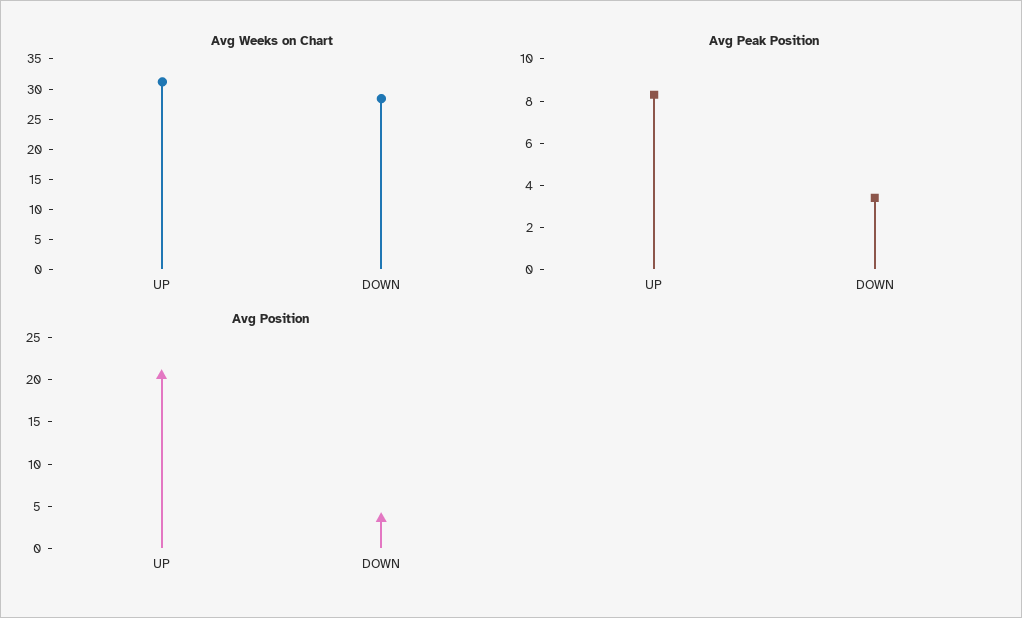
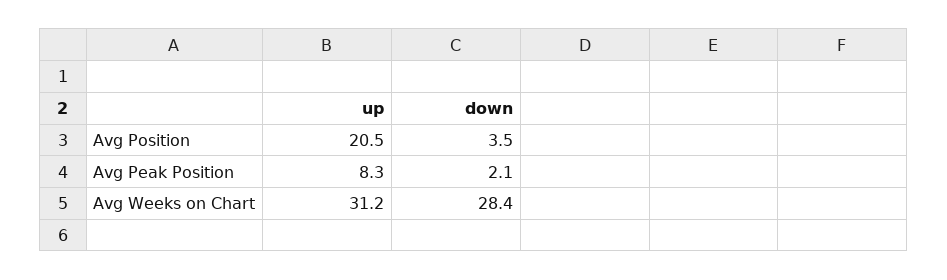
Avg Peak Position, DOWN: 3.5 -> 2.1

